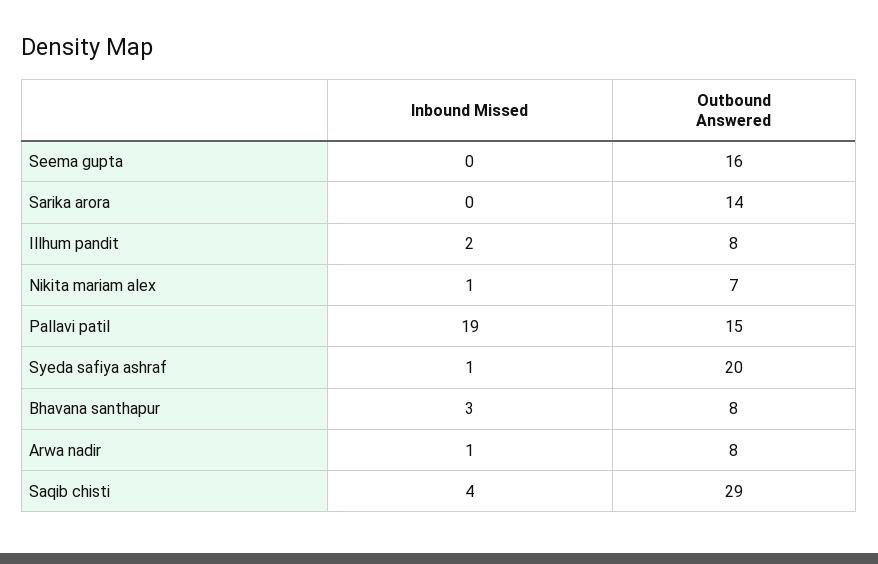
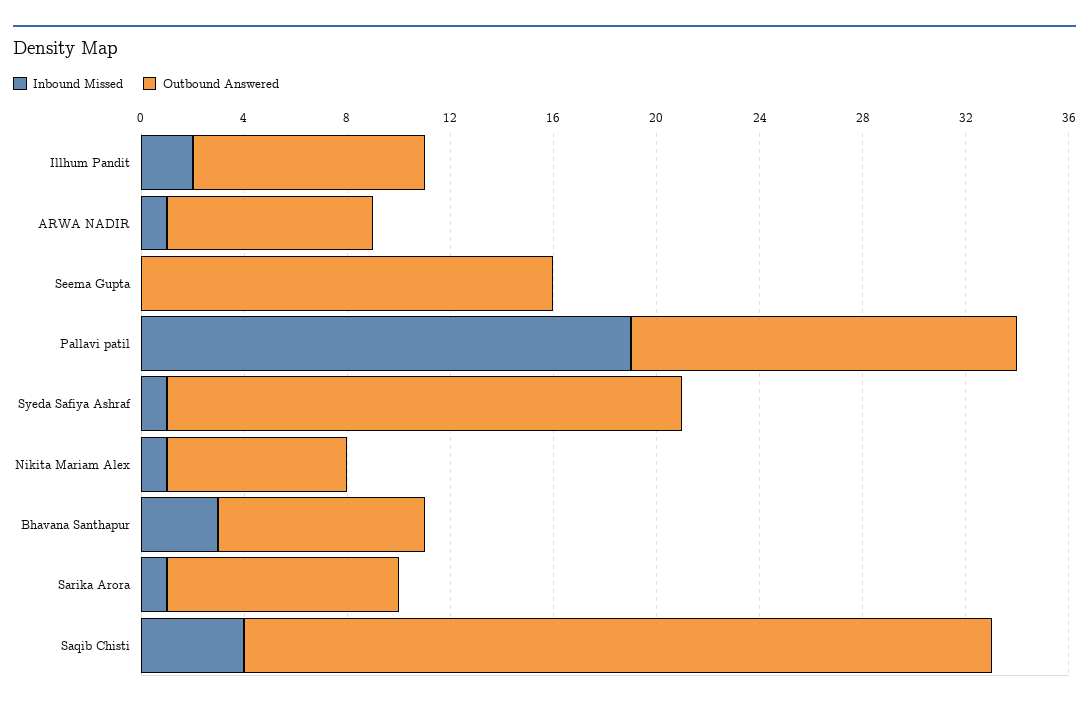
Inbound Missed, Sarika arora: 0 -> 1
Outbound Answered, Sarika arora: 14 -> 9
Outbound Answered, Illhum pandit: 8 -> 9

